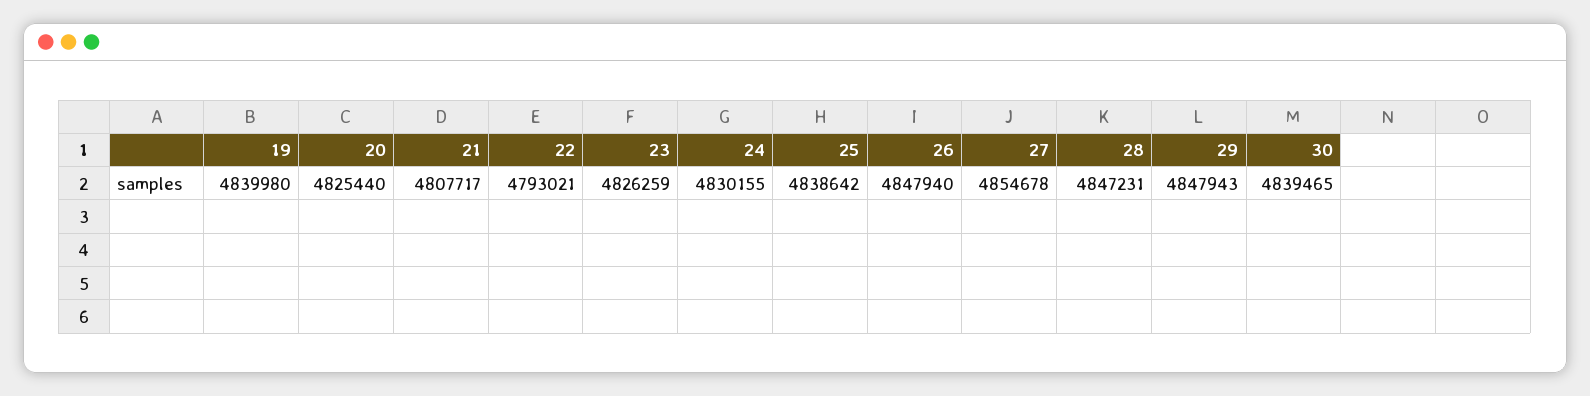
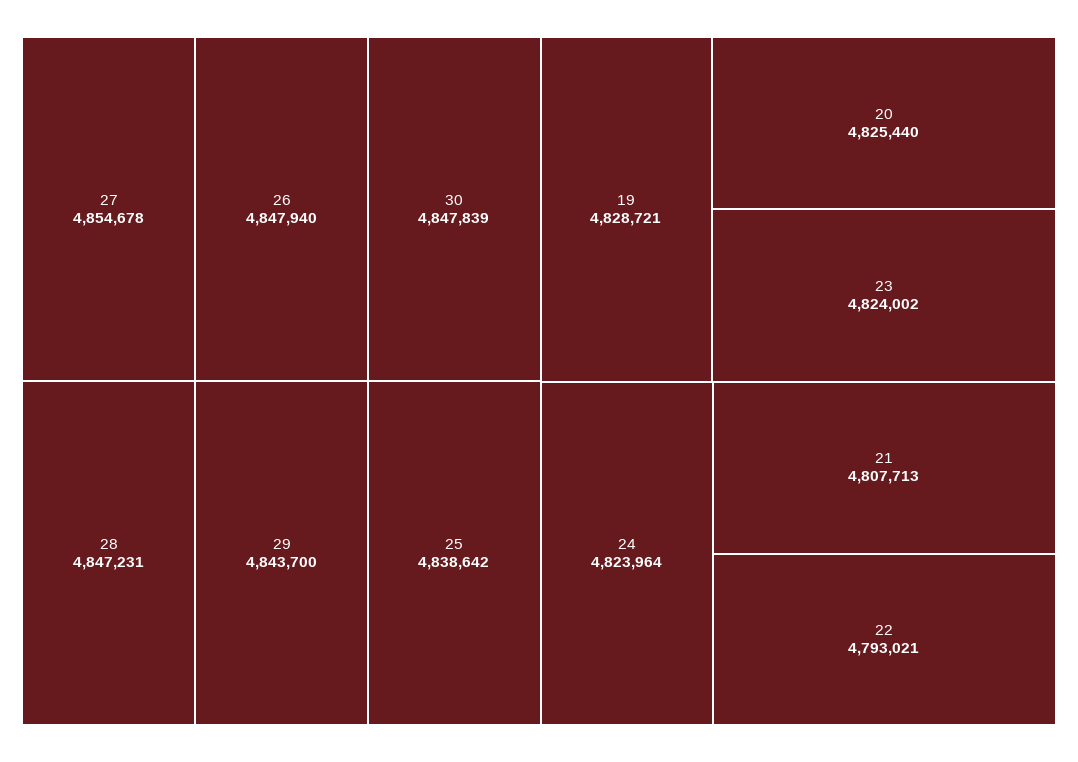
19: 4839980 -> 4828721
21: 4807717 -> 4807713
23: 4826259 -> 4824002
24: 4830155 -> 4823964
29: 4847943 -> 4843700
30: 4839465 -> 4847839

